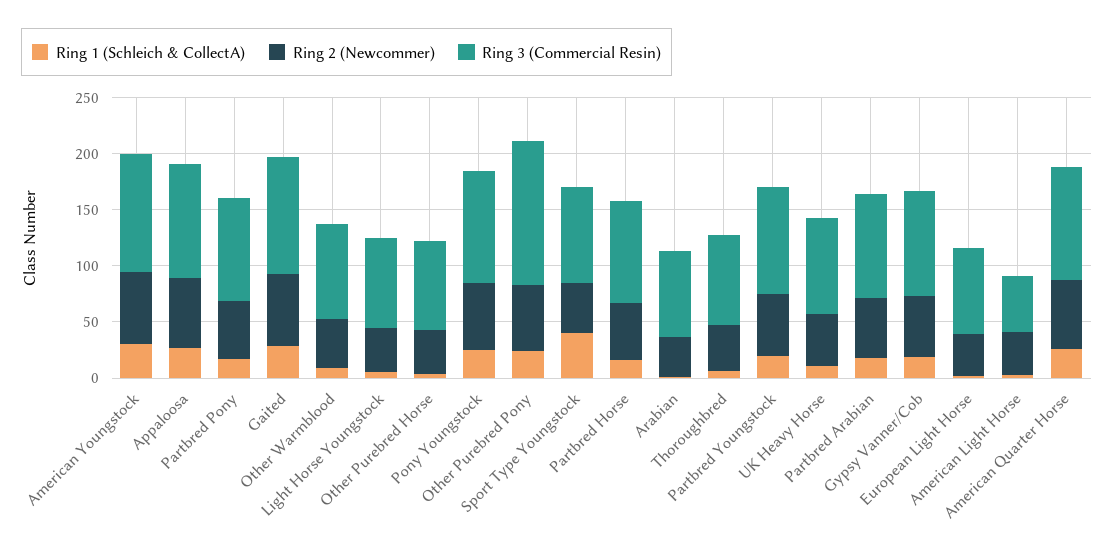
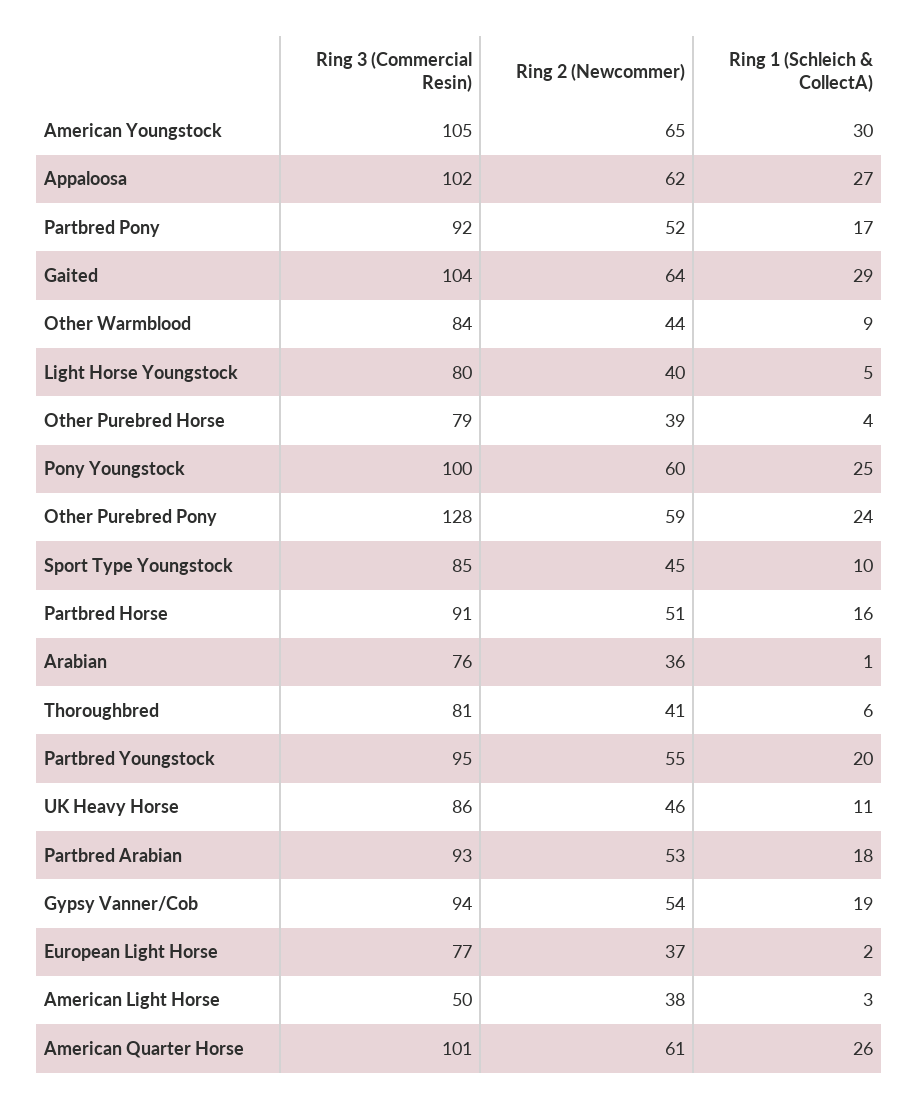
Ring 1 (Schleich & CollectA), Sport Type Youngstock: 40 -> 10

